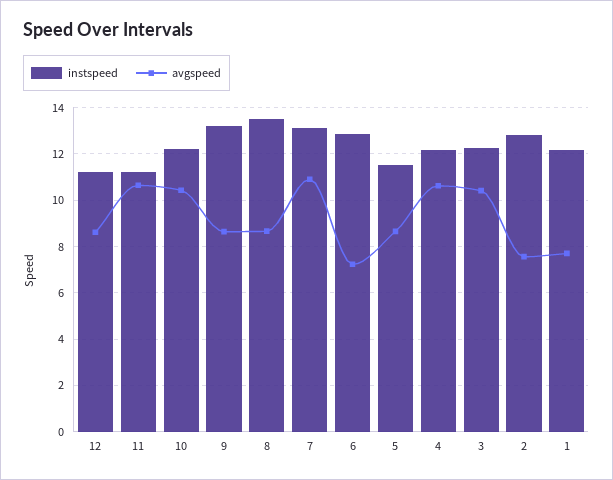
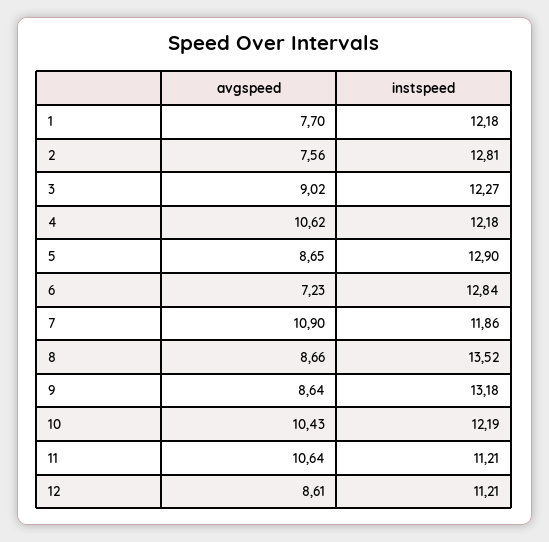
instspeed, 7: 13 -> 11.86
instspeed, 5: 11.5 -> 12.9
avgspeed, 3: 10.5 -> 9.02

